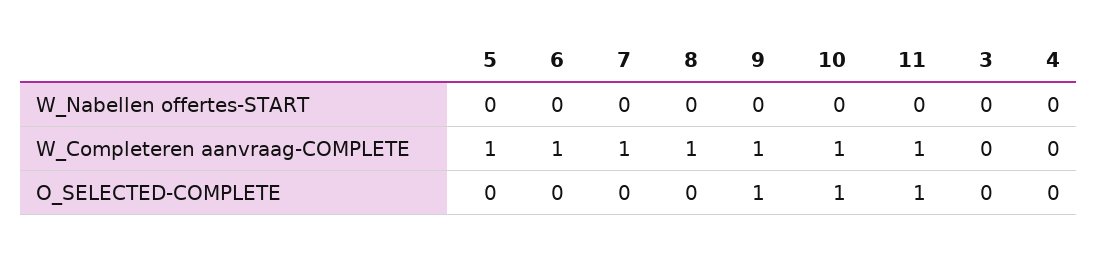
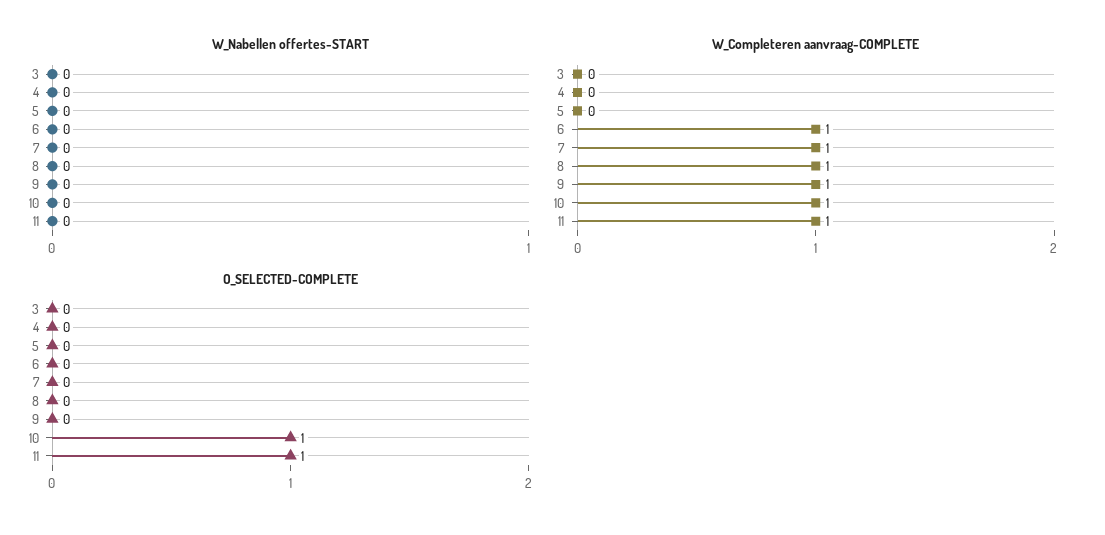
W_Completeren aanvraag-COMPLETE, 5: 1 -> 0
O_SELECTED-COMPLETE, 9: 1 -> 0

